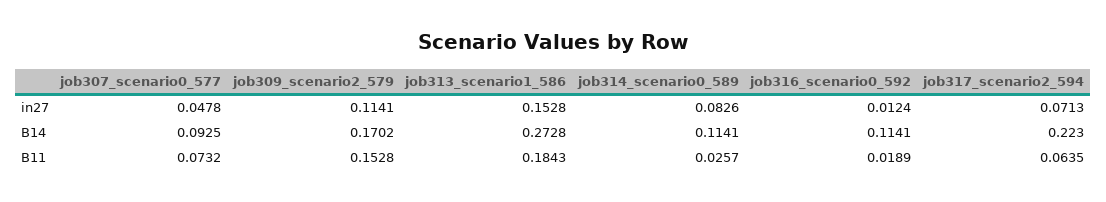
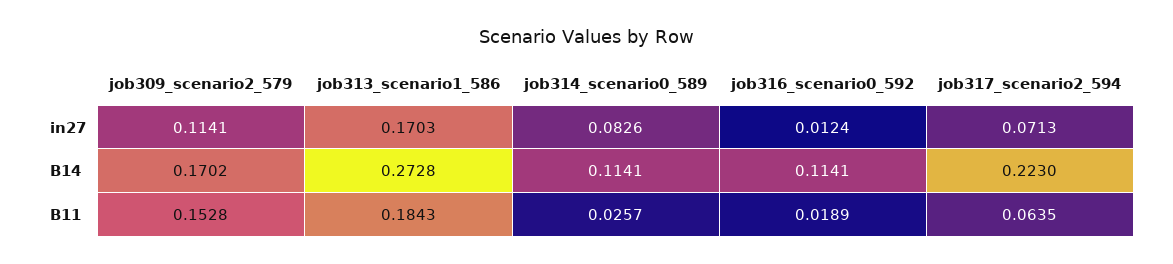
job307_scenario0_577, in27: 0.0478 -> none
job313_scenario1_586, in27: 0.1528 -> 0.1703
job307_scenario0_577, B14: 0.0925 -> none
job307_scenario0_577, B11: 0.0732 -> none

